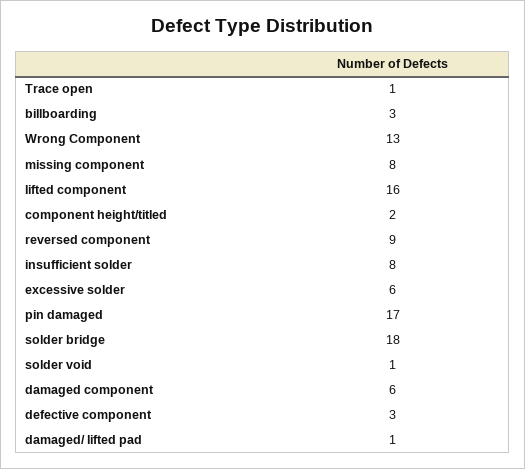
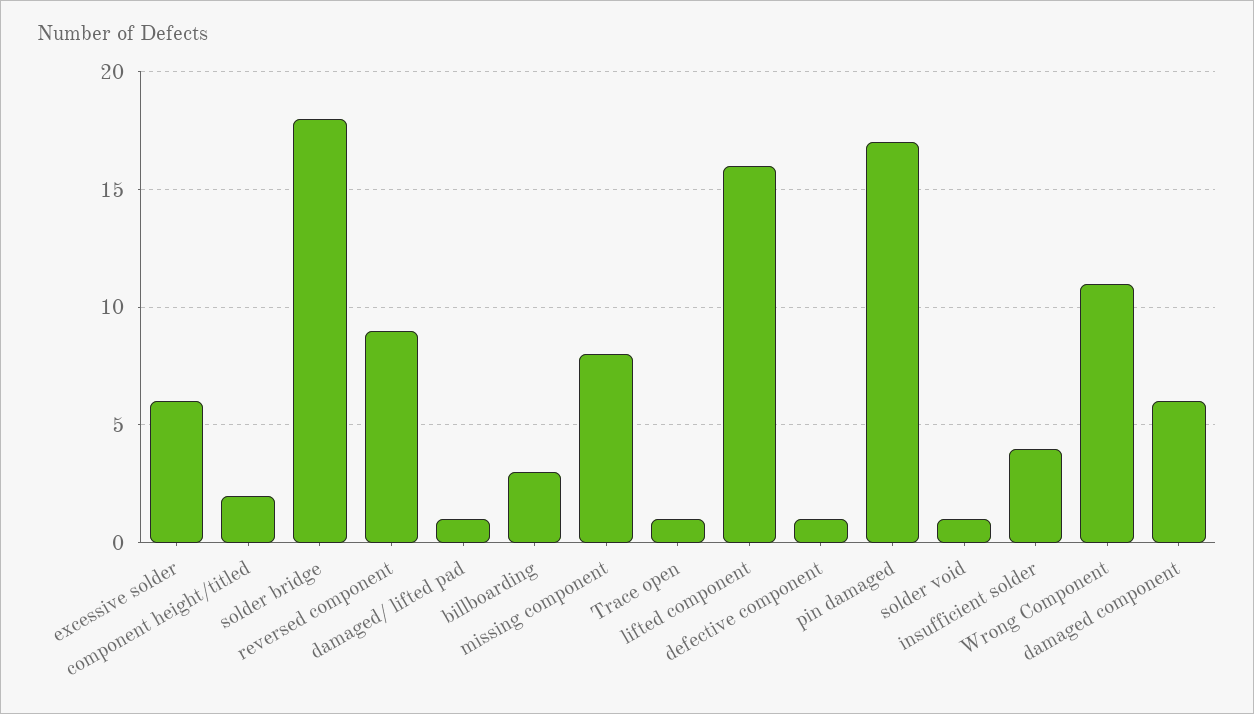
Wrong Component: 13 -> 11
insufficient solder: 8 -> 4
defective component: 3 -> 1

